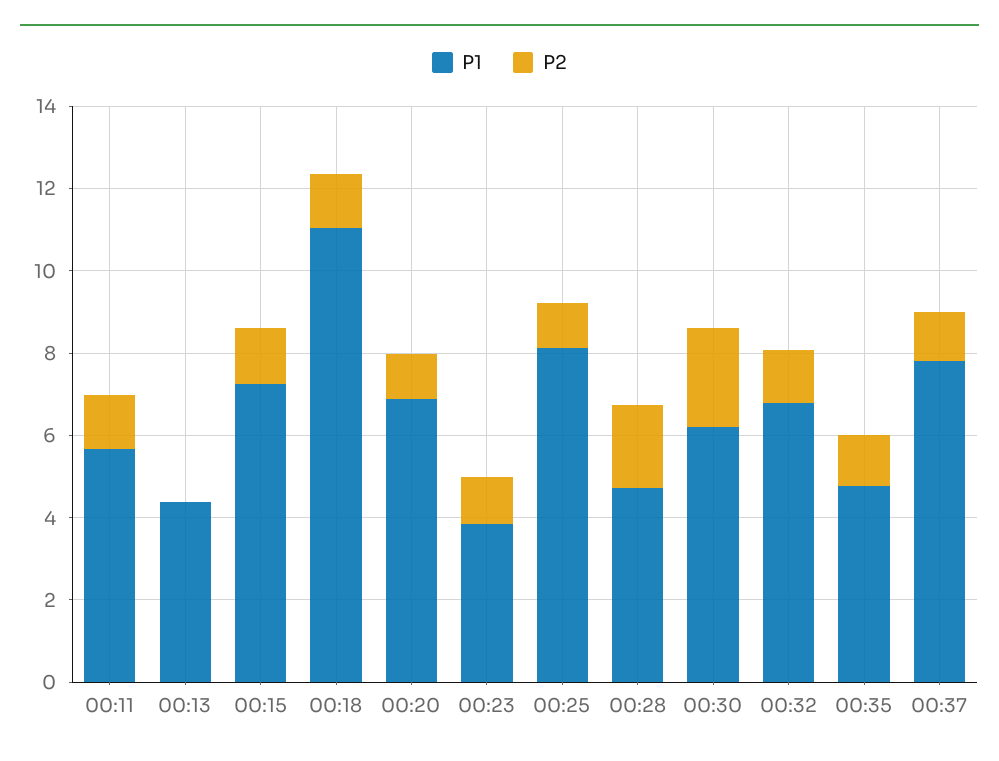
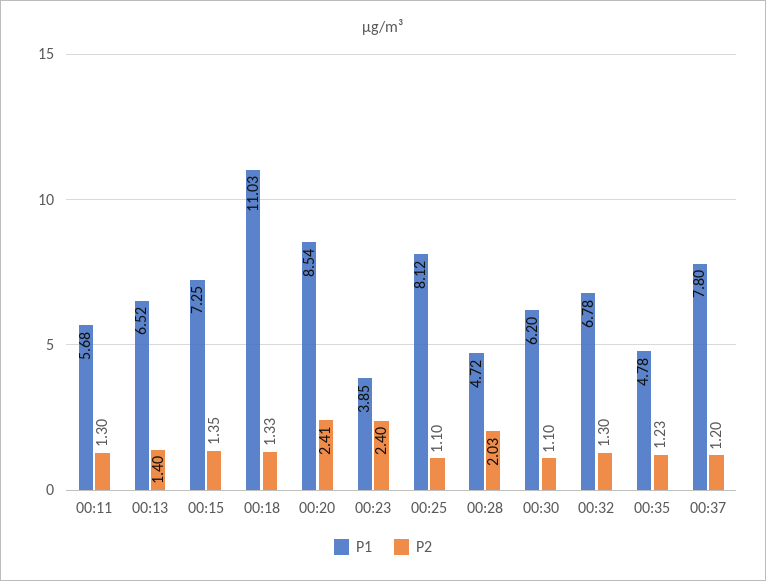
P1, 00:13: 4.5 -> 6.52
P2, 00:13: 0 -> 1.4
P1, 00:20: 7 -> 8.54
P2, 00:20: 1 -> 2.41
P2, 00:23: 1 -> 2.4
P2, 00:30: 2.5 -> 1.1

